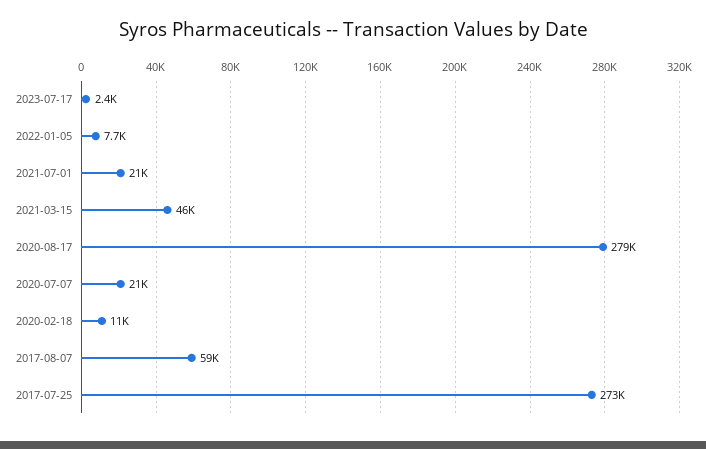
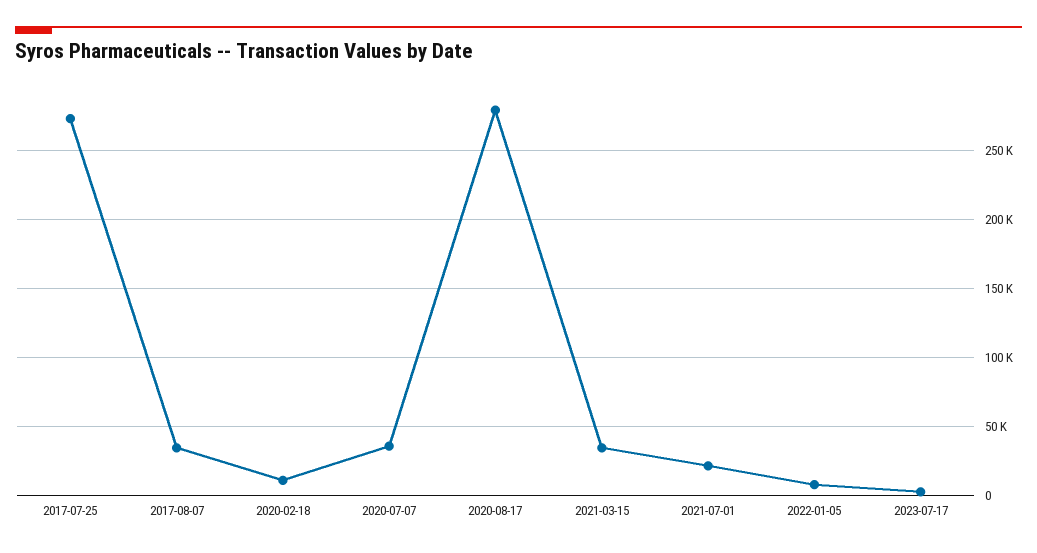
2021-03-15: 46000 -> 35000
2020-07-07: 21000 -> 35000
2017-08-07: 59000 -> 35000

